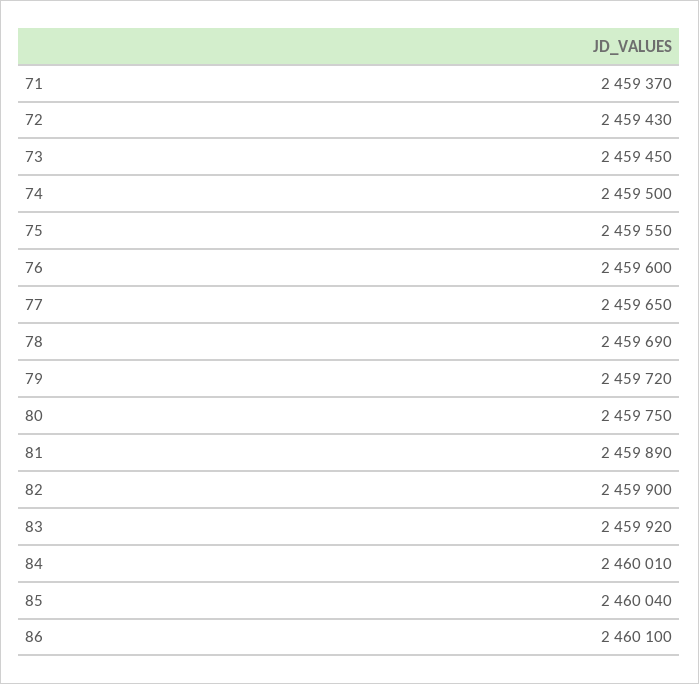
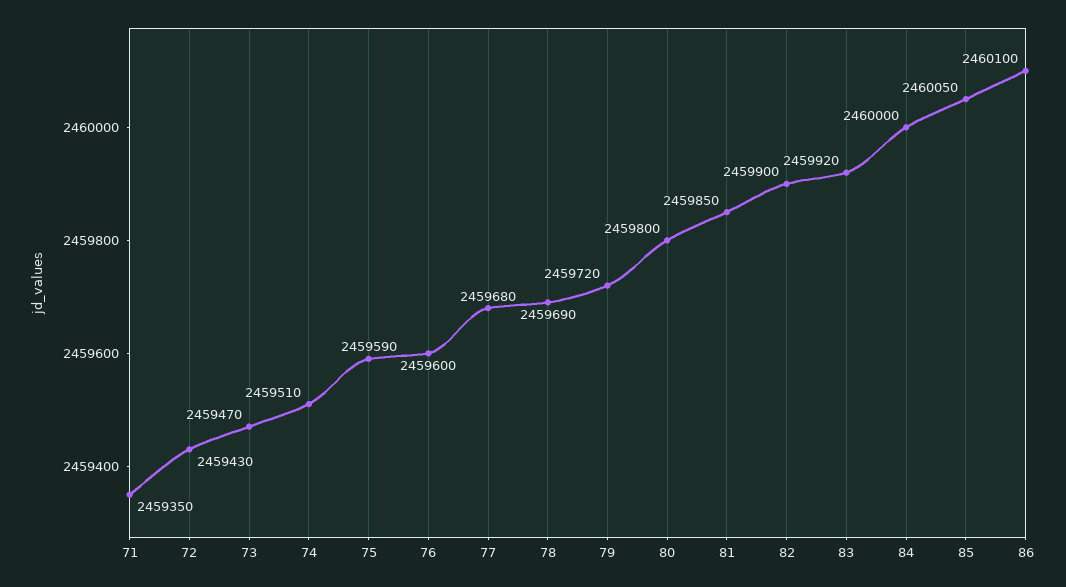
71: 2459370 -> 2459350
73: 2459450 -> 2459470
74: 2459500 -> 2459510
75: 2459550 -> 2459590
77: 2459650 -> 2459680
80: 2459750 -> 2459800
81: 2459890 -> 2459850
84: 2460010 -> 2460000
85: 2460040 -> 2460050

